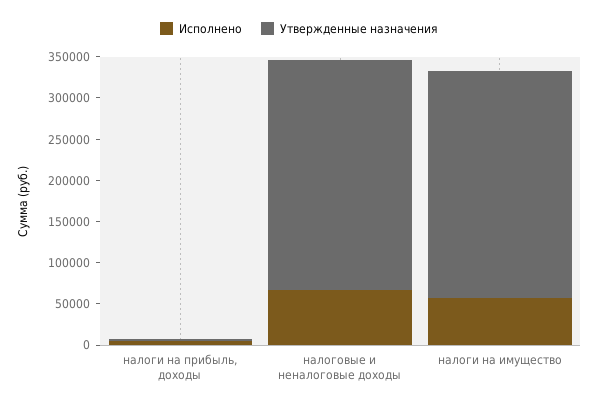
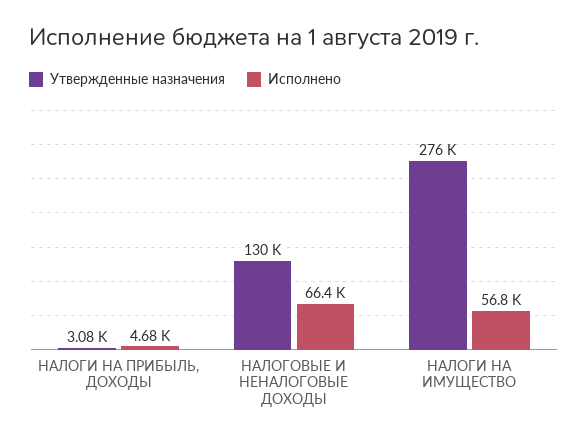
Утвержденные назначения, налоговые и неналоговые доходы: 280000 -> 130000

